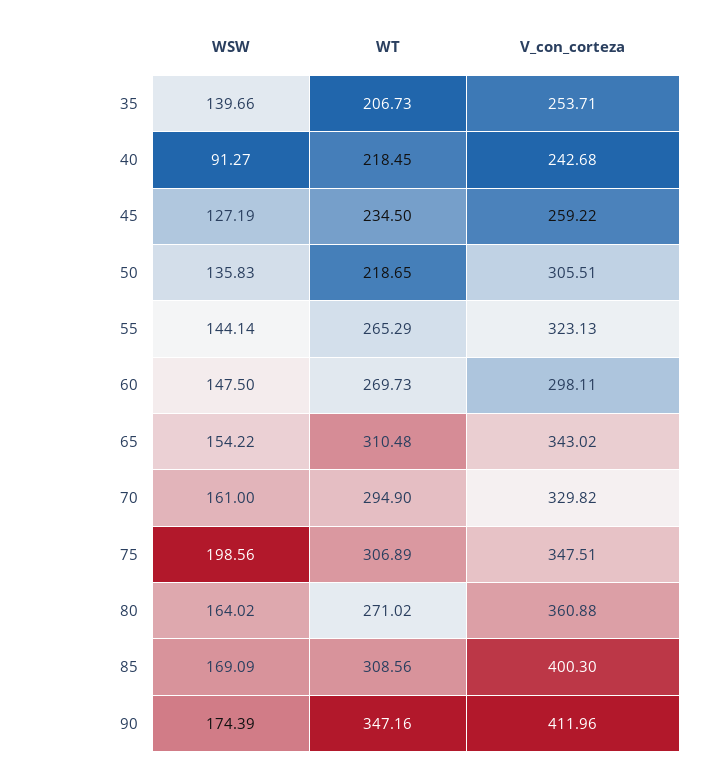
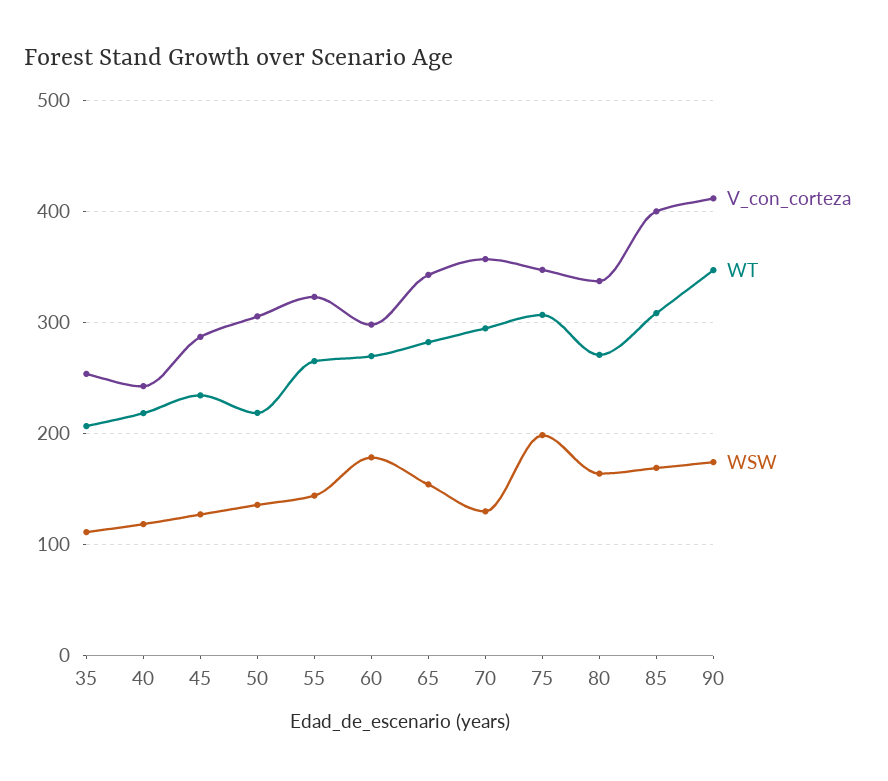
WSW, 35: 139.66 -> 110
WSW, 40: 91.27 -> 120
V_con_corteza, 45: 259.22 -> 290
WSW, 60: 147.5 -> 180
WT, 65: 310.48 -> 280
WSW, 70: 161 -> 130
V_con_corteza, 70: 329.82 -> 360
V_con_corteza, 80: 360.88 -> 340

